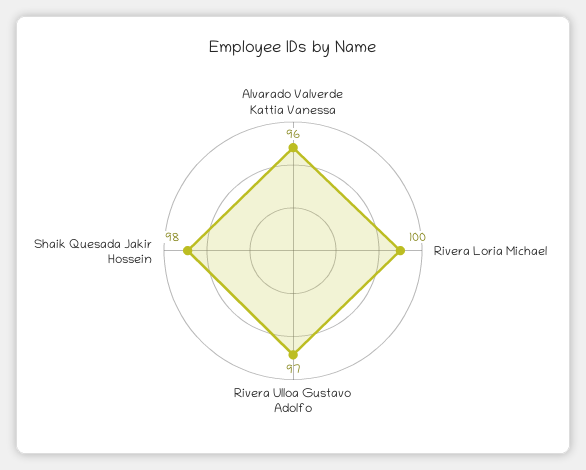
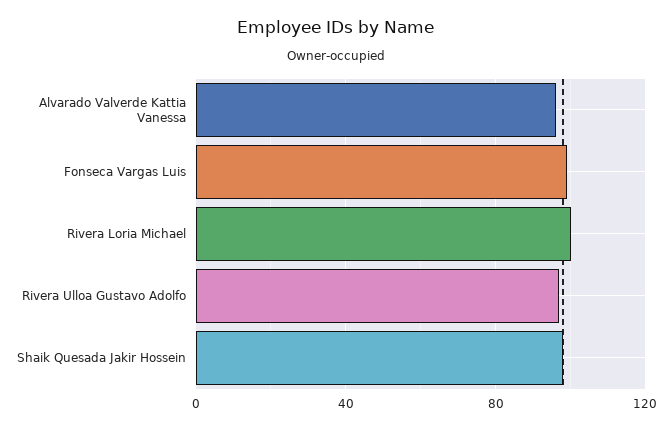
Fonseca Vargas Luis: none -> 100

